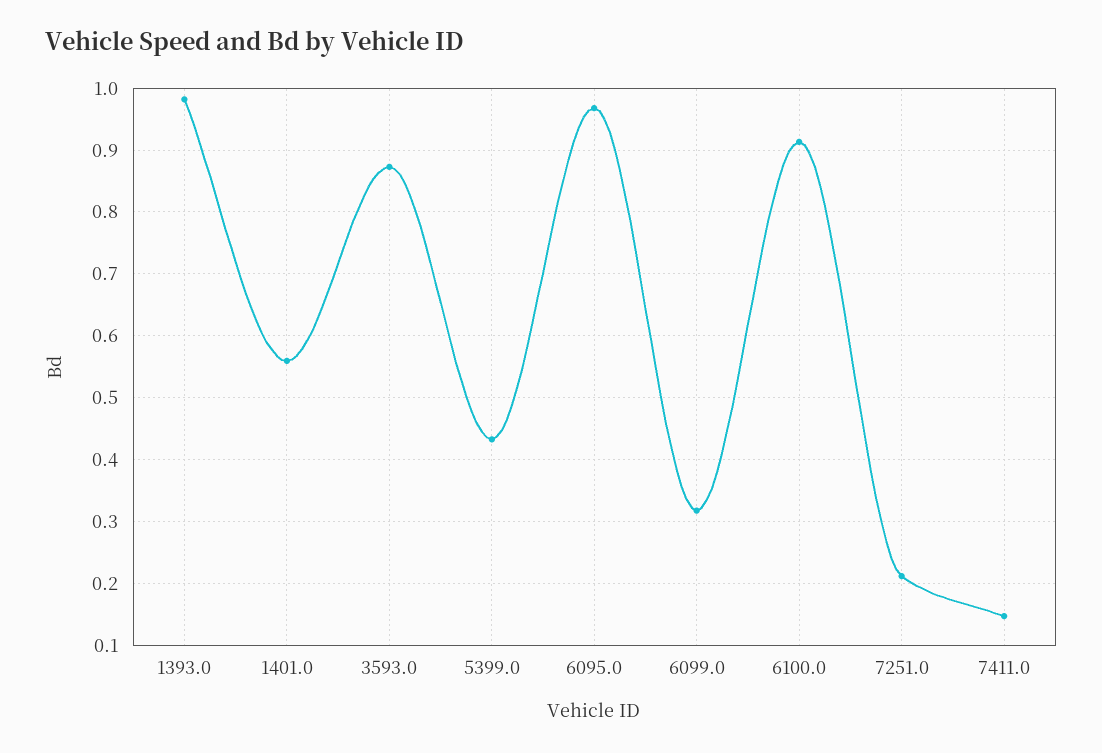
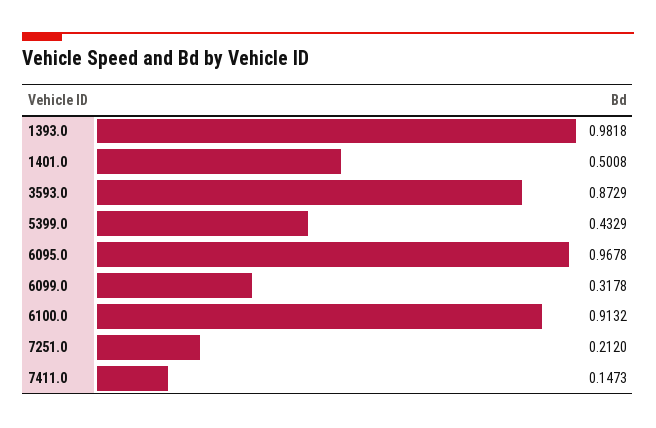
1401.0: 0.56 -> 0.5008

